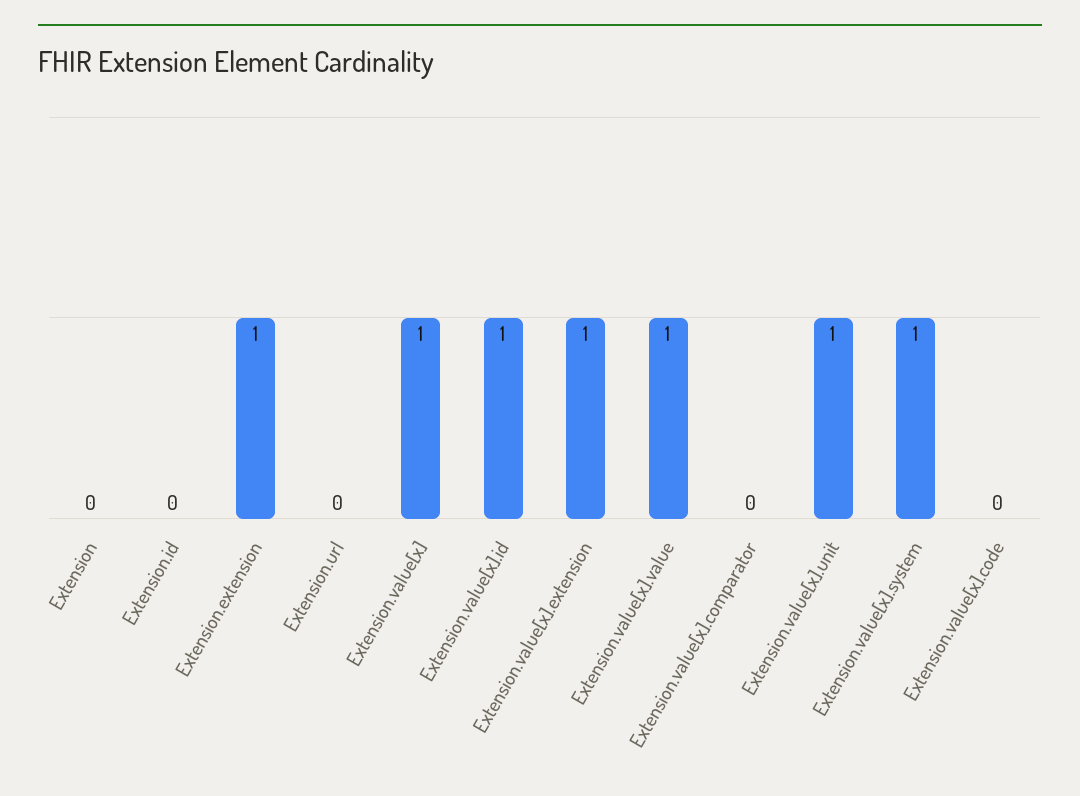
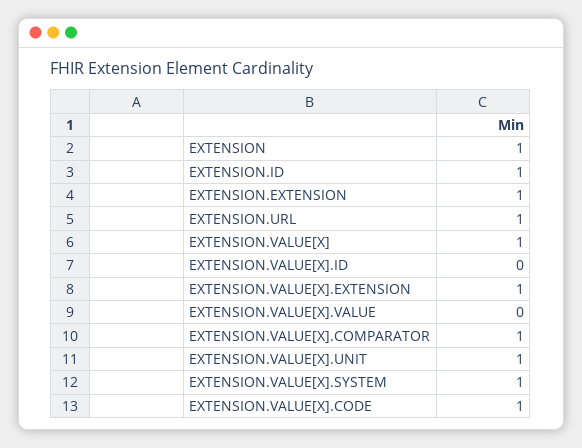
Extension: 0 -> 1
Extension.id: 0 -> 1
Extension.url: 0 -> 1
Extension.value[x].id: 1 -> 0
Extension.value[x].value: 1 -> 0
Extension.value[x].comparator: 0 -> 1
Extension.value[x].code: 0 -> 1

